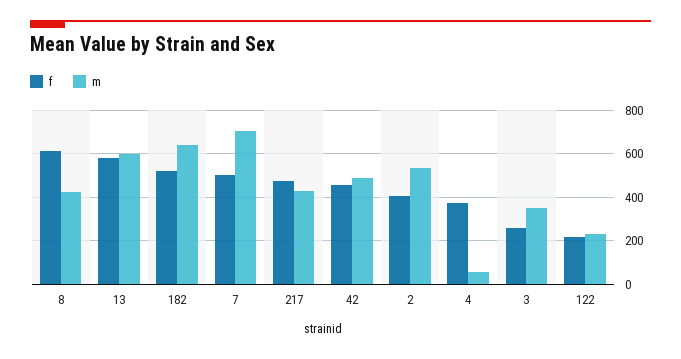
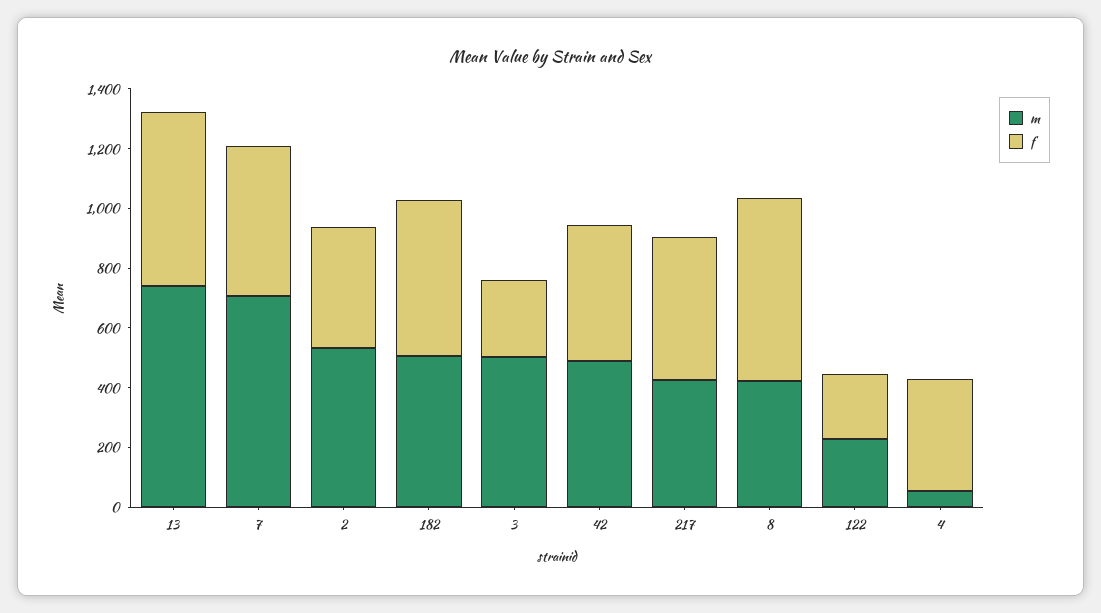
m, 13: 600 -> 750
m, 182: 650 -> 500
m, 3: 350 -> 500

